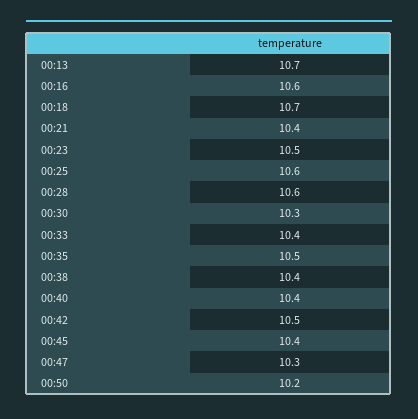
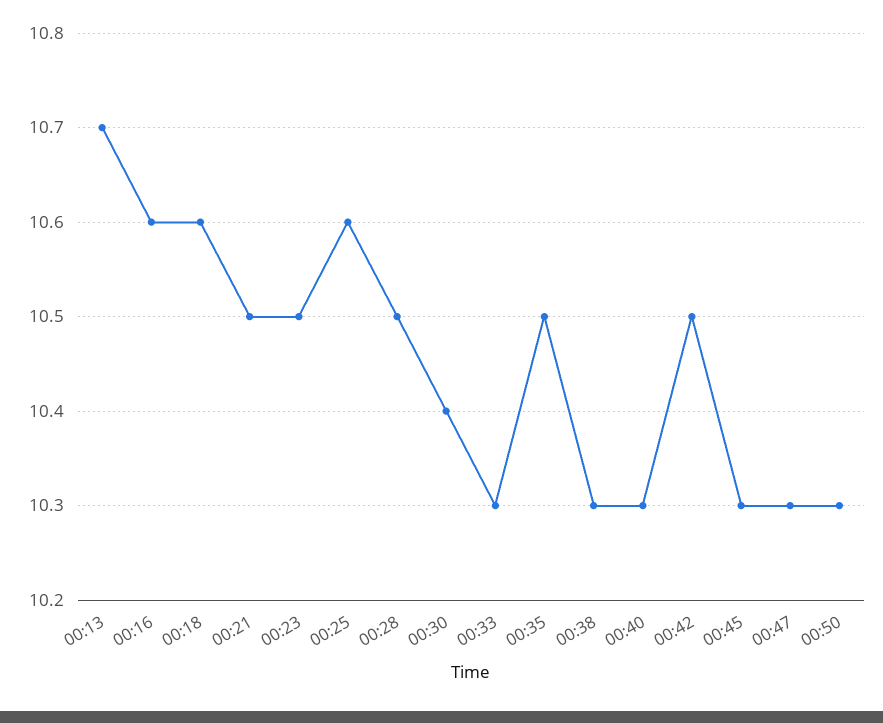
00:18: 10.7 -> 10.6
00:21: 10.4 -> 10.5
00:28: 10.6 -> 10.5
00:30: 10.3 -> 10.4
00:33: 10.4 -> 10.3
00:38: 10.4 -> 10.3
00:40: 10.4 -> 10.3
00:45: 10.4 -> 10.3
00:50: 10.2 -> 10.3

